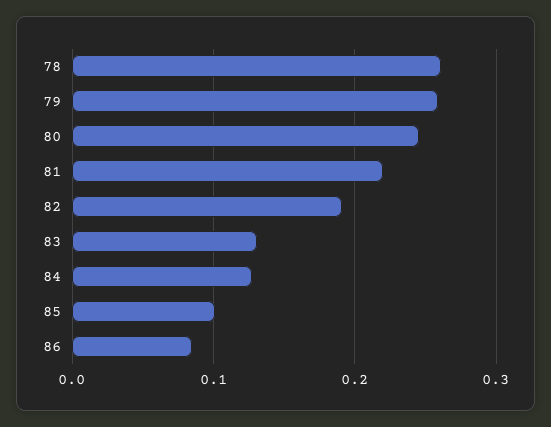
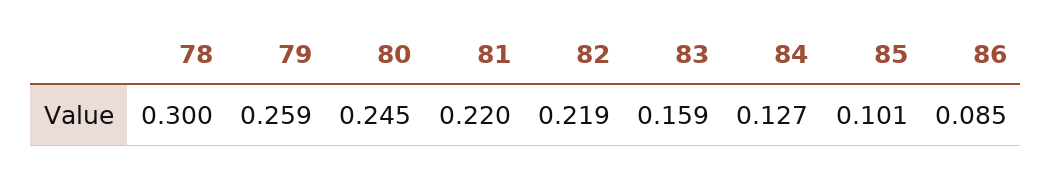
78: 0.26 -> 0.3
82: 0.19 -> 0.219
83: 0.13 -> 0.159

